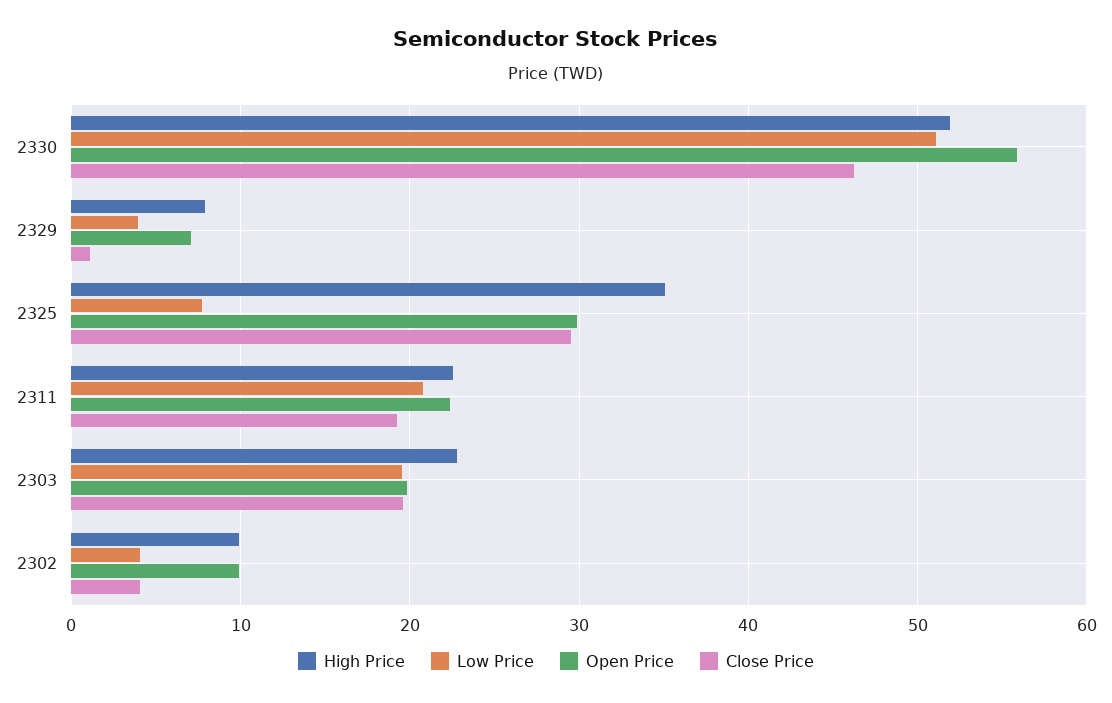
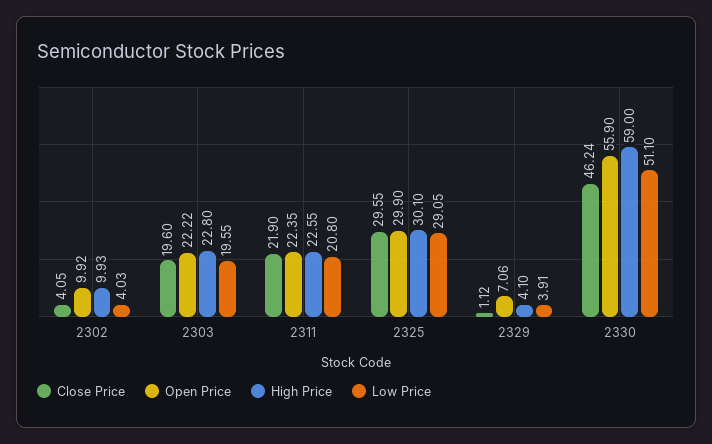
High Price, 2330: 52 -> 59
High Price, 2329: 8 -> 4.1
High Price, 2325: 35 -> 30.1
Low Price, 2325: 8 -> 29.05
Close Price, 2311: 19 -> 21.9
Open Price, 2303: 20 -> 22.22

